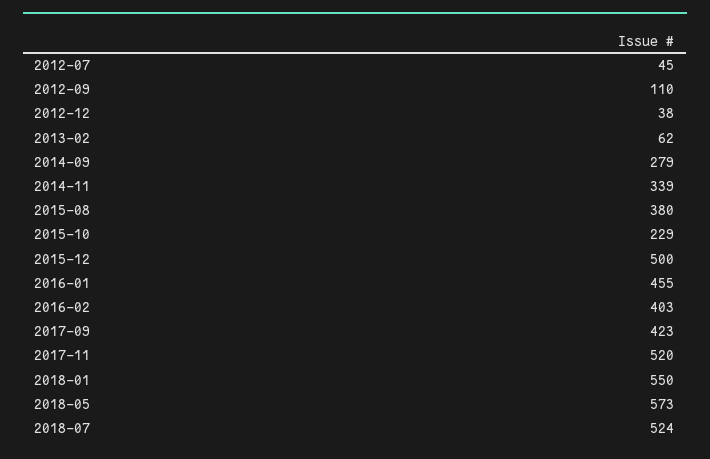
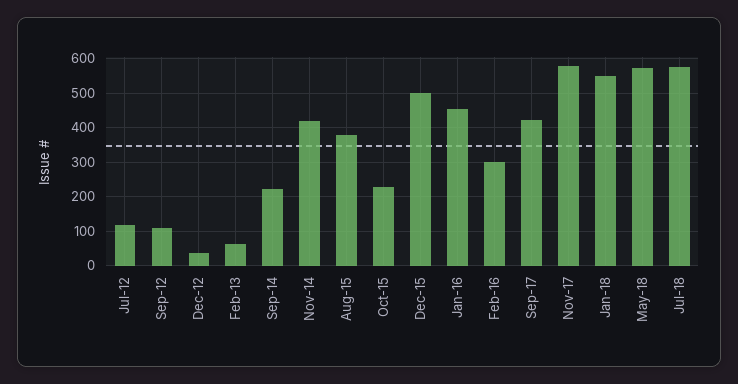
2012-07: 45 -> 120
2014-09: 279 -> 220
2014-11: 339 -> 420
2016-02: 403 -> 300
2017-11: 520 -> 580
2018-07: 524 -> 580

